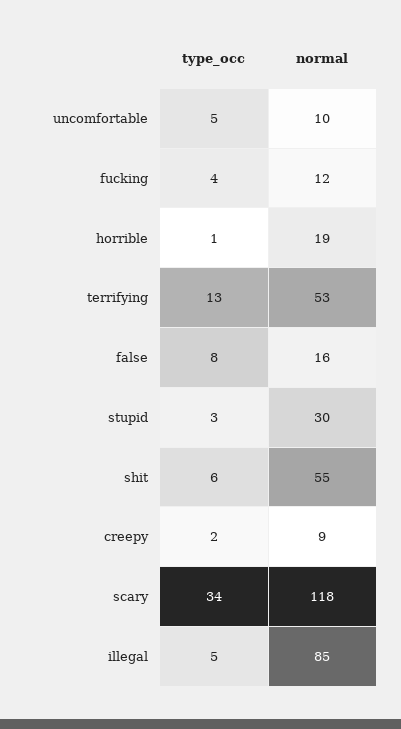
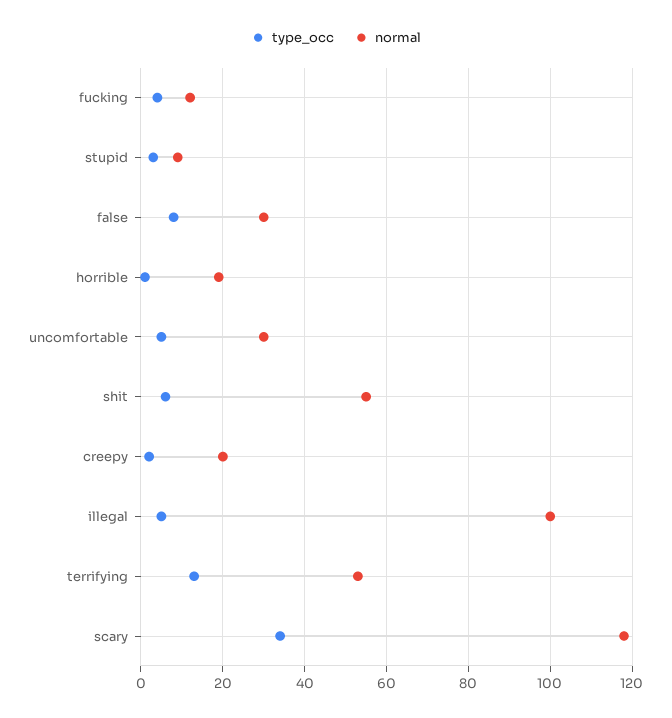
normal, uncomfortable: 10 -> 30
normal, false: 16 -> 30
normal, stupid: 30 -> 10
normal, creepy: 9 -> 20
normal, illegal: 85 -> 100

